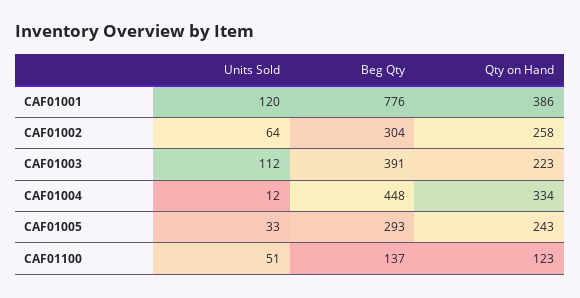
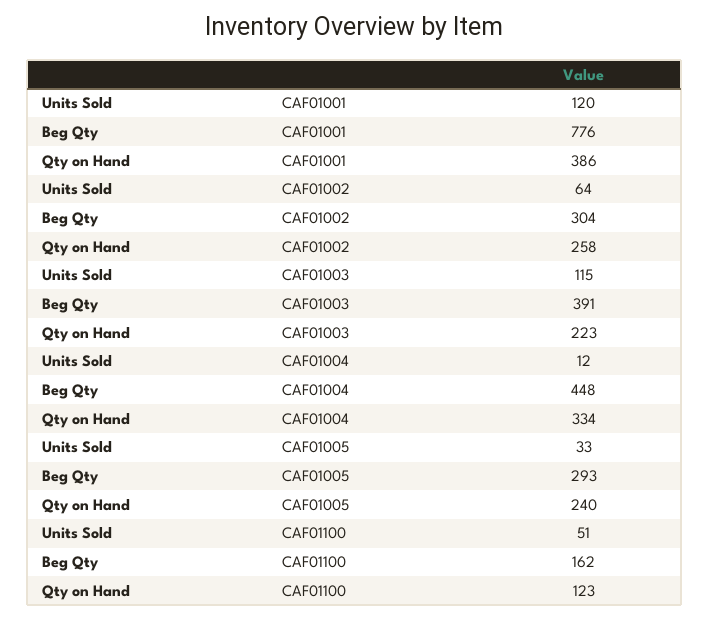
Units Sold, CAF01003: 112 -> 115
Qty on Hand, CAF01005: 243 -> 240
Beg Qty, CAF01100: 137 -> 162

